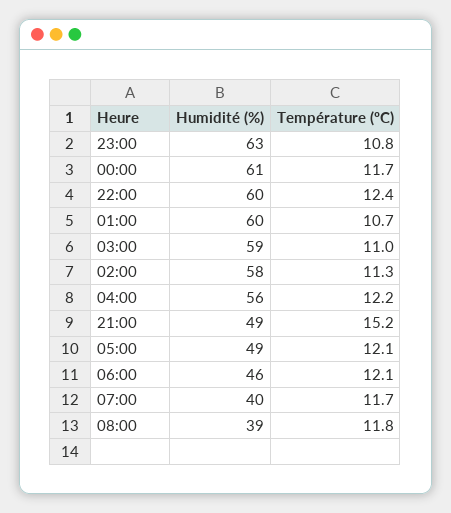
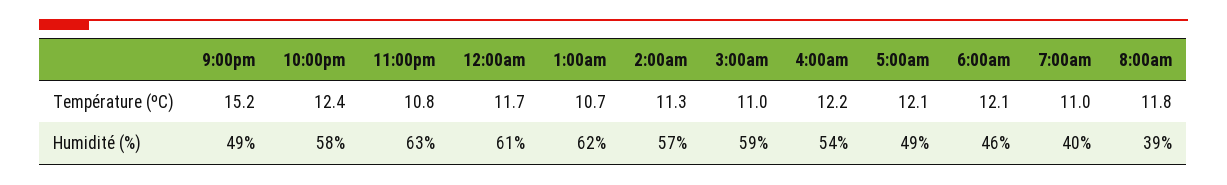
Humidité (%), 22:00: 60 -> 58
Humidité (%), 01:00: 60 -> 62
Humidité (%), 02:00: 58 -> 57
Humidité (%), 04:00: 56 -> 54
Température (ºC), 07:00: 11.7 -> 11

